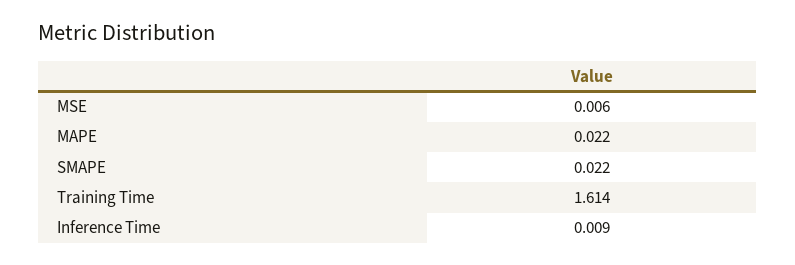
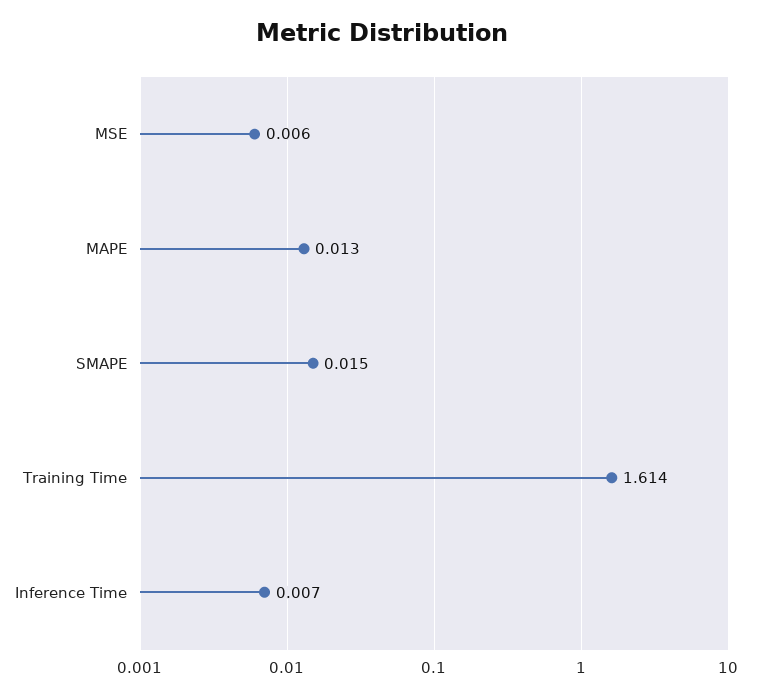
MAPE: 0.022 -> 0.013
SMAPE: 0.022 -> 0.015
Inference Time: 0.009 -> 0.007

